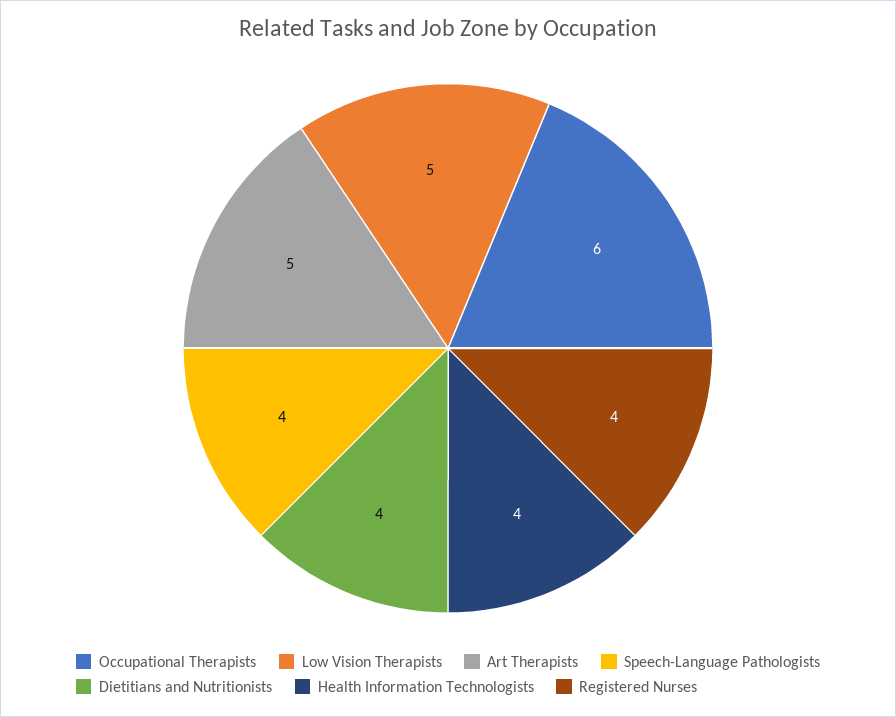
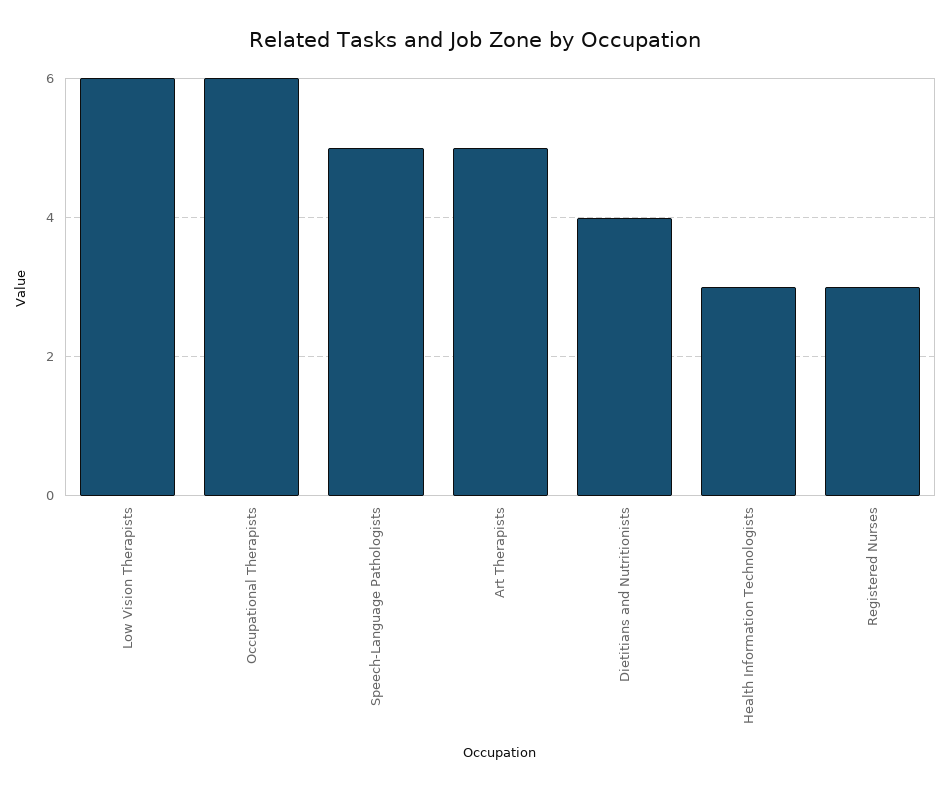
Low Vision Therapists: 5 -> 6
Speech-Language Pathologists: 4 -> 5
Health Information Technologists: 4 -> 3
Registered Nurses: 4 -> 3

